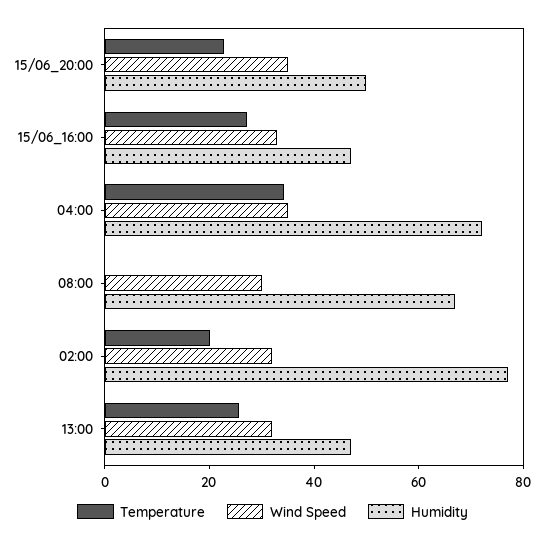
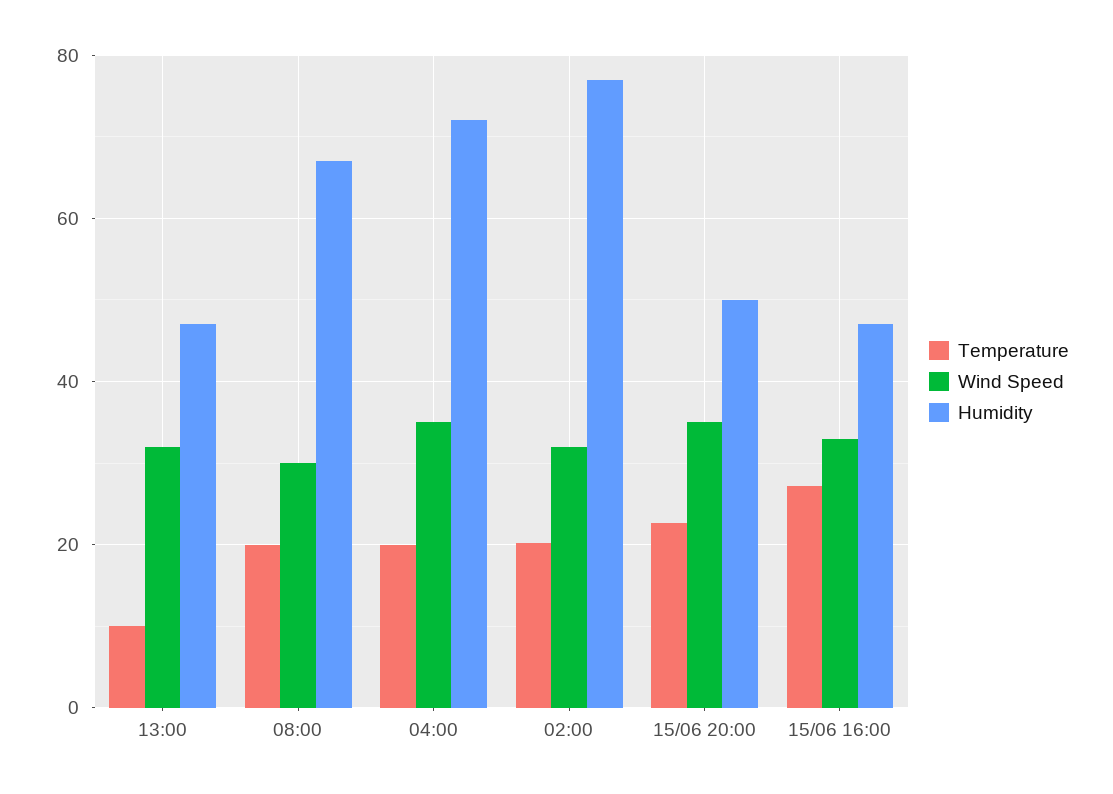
Temperature, 04:00: 35 -> 20
Temperature, 08:00: 0 -> 20
Temperature, 13:00: 25 -> 10

